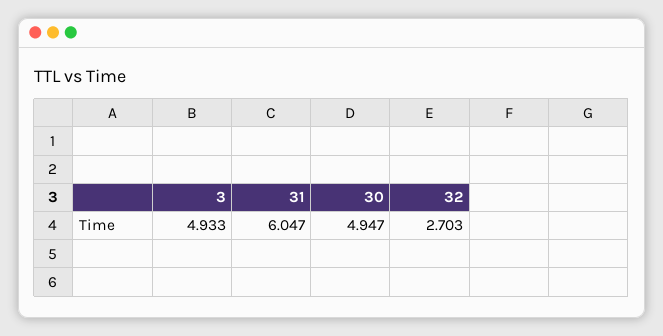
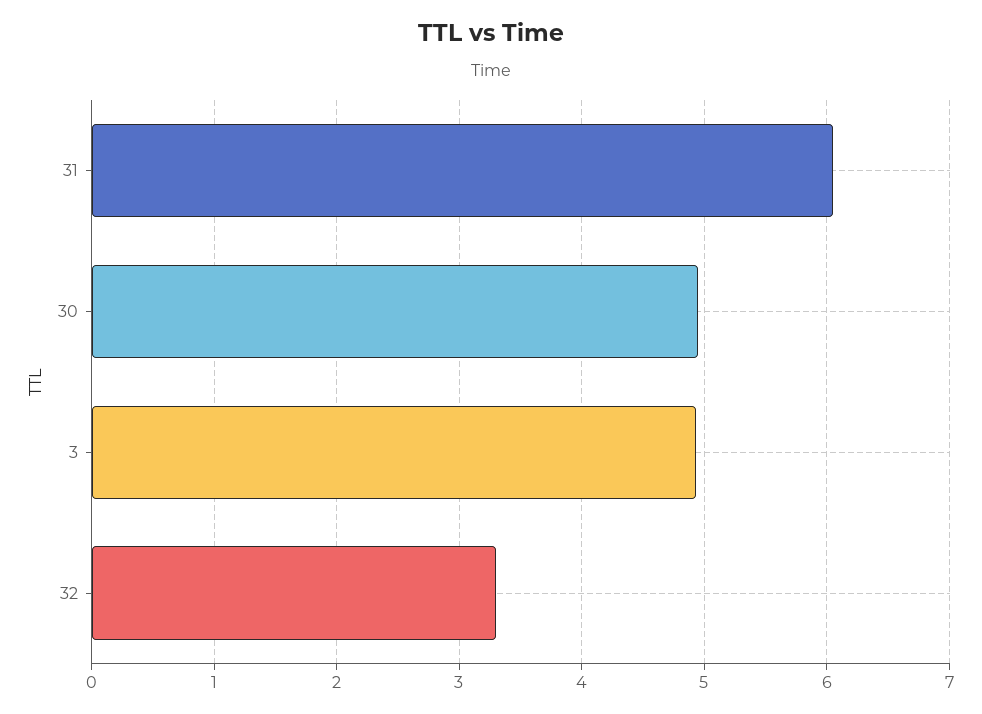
32: 2.703 -> 3.3

